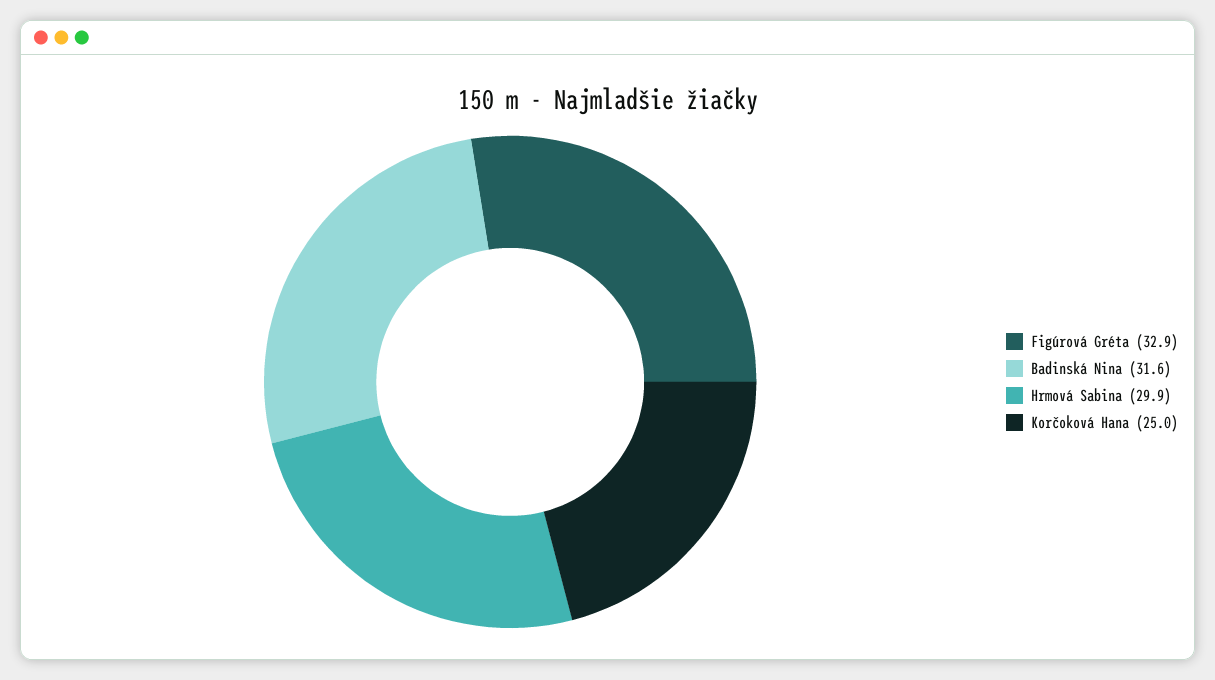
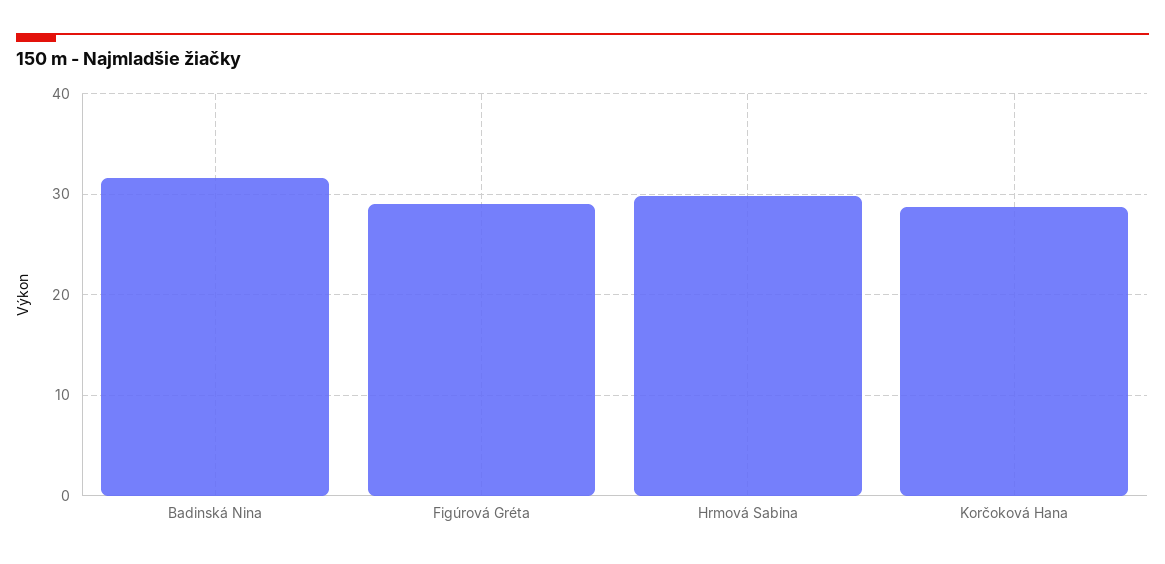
Figúrová Gréta: 32.9 -> 29
Korčoková Hana: 25 -> 29

